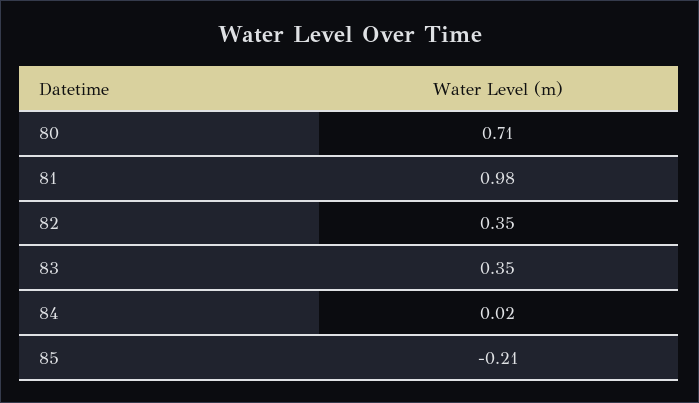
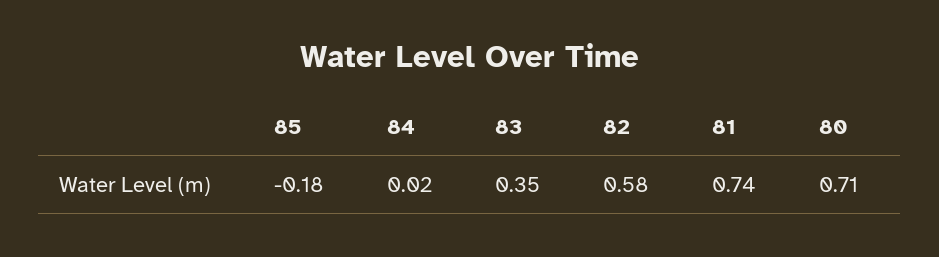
81: 0.98 -> 0.74
82: 0.35 -> 0.58
85: -0.21 -> -0.18

